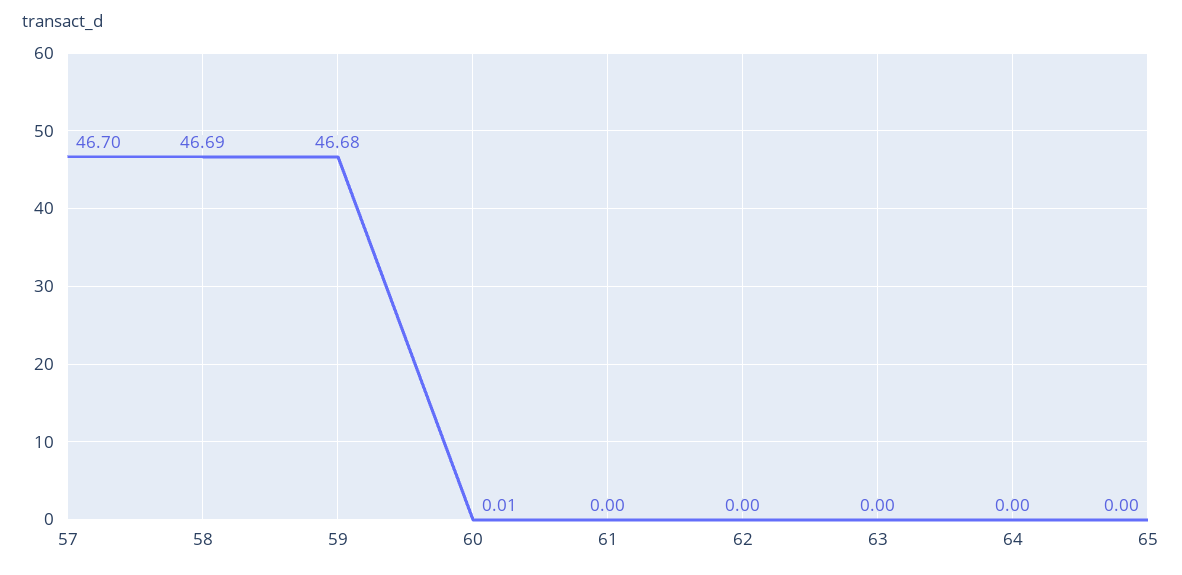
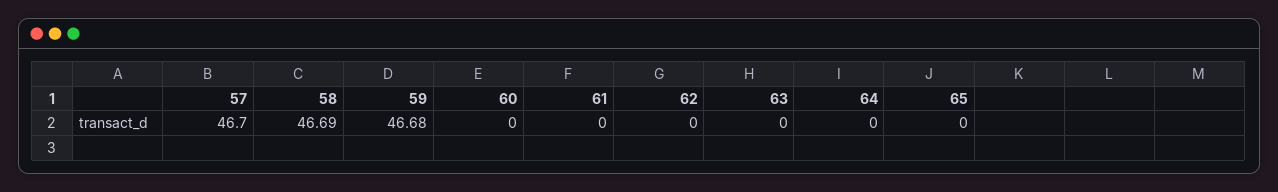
60: 0.01 -> 0

